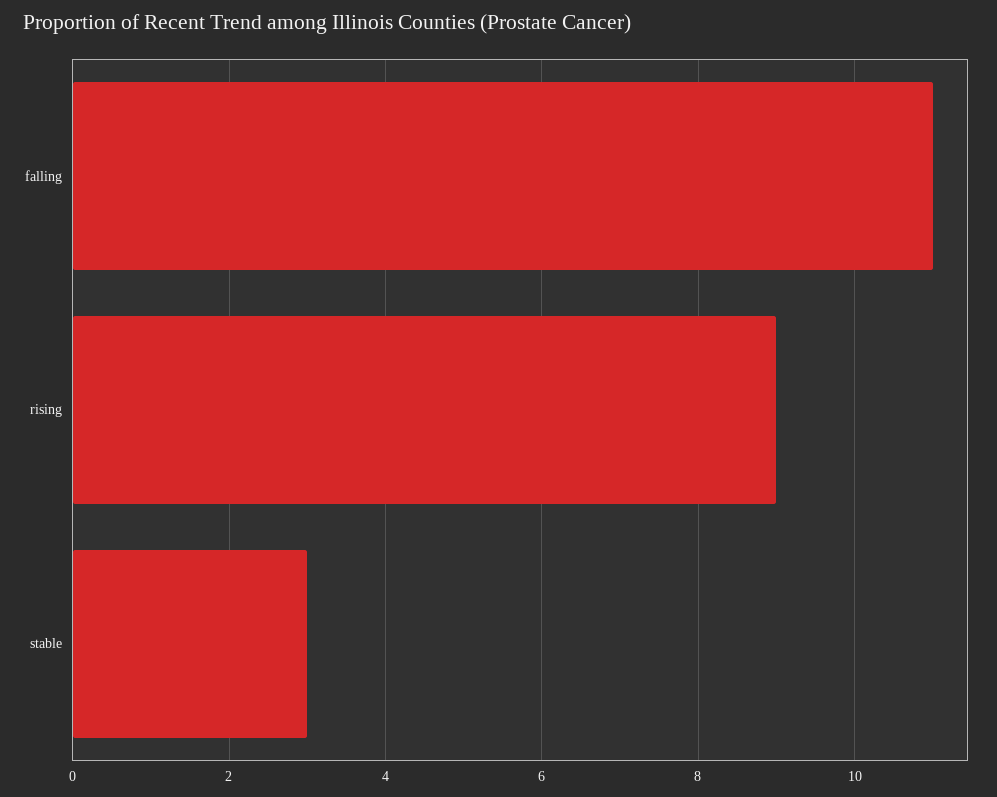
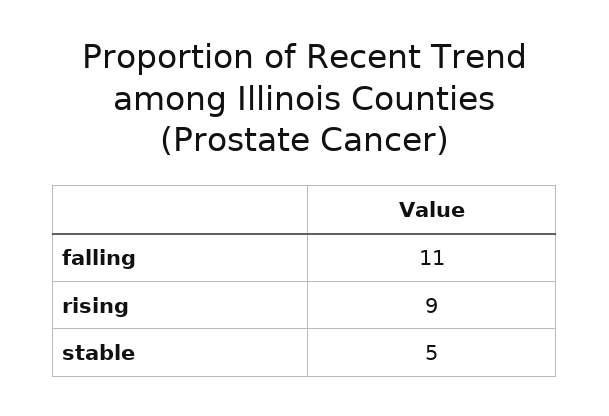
stable: 3 -> 5

